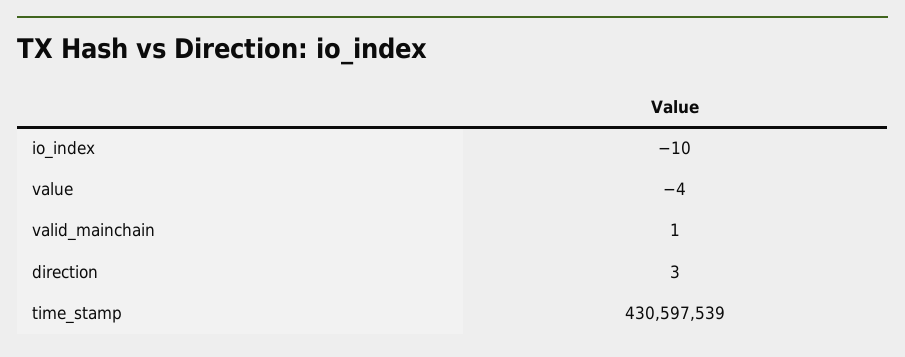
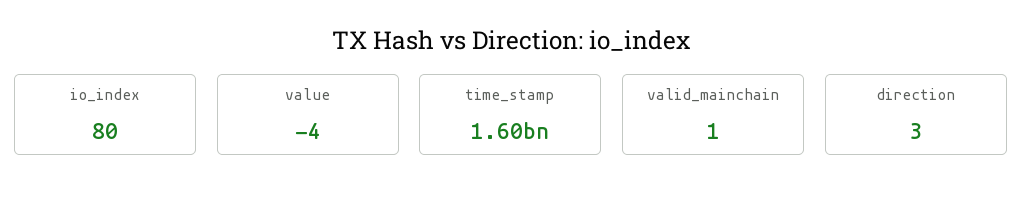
io_index: -10 -> 80
time_stamp: 430597539 -> 1600000000

